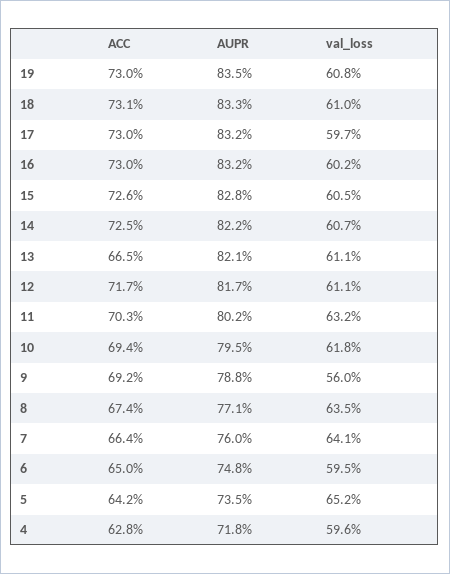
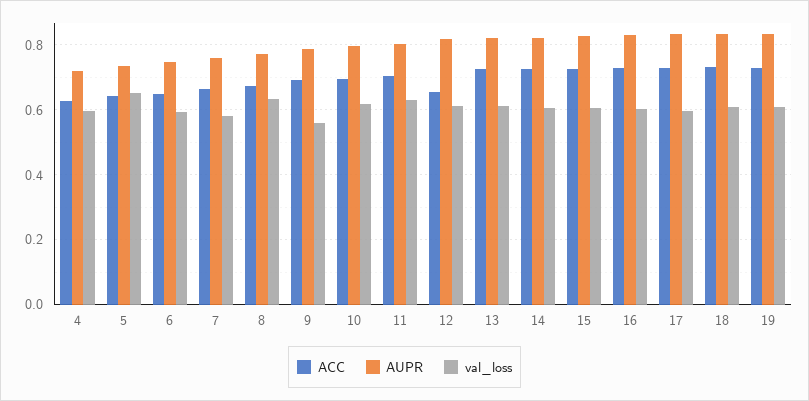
ACC, 13: 0.665 -> 0.72
ACC, 12: 0.717 -> 0.66
val_loss, 7: 0.641 -> 0.58

